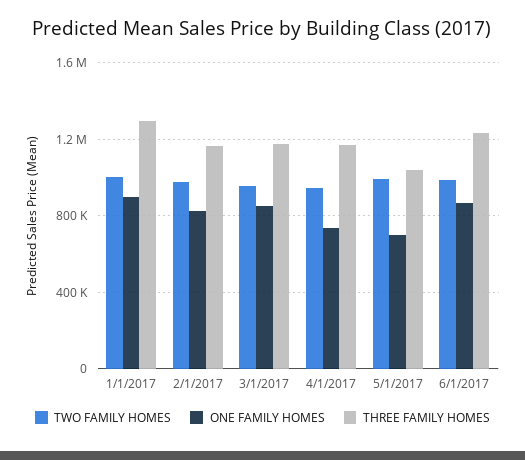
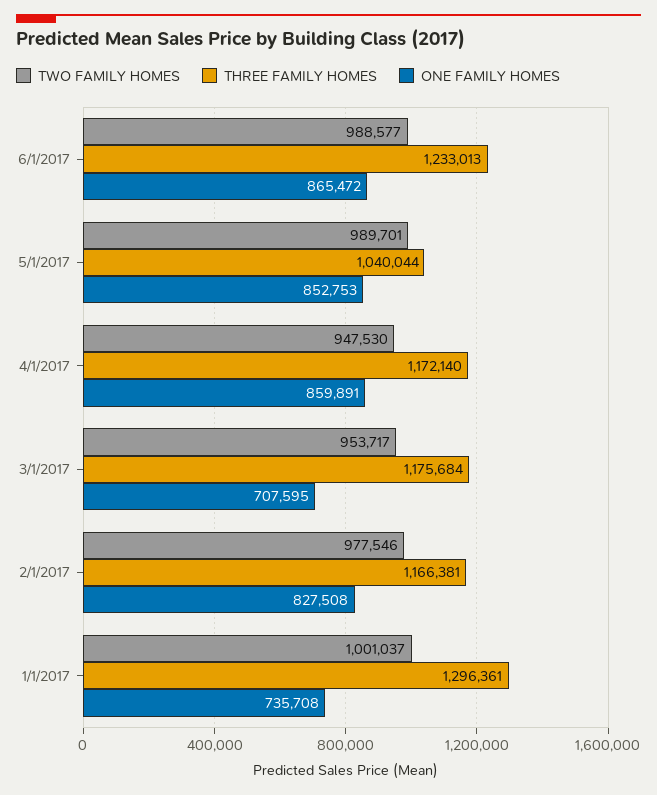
ONE FAMILY HOMES, 1/1/2017: 900000 -> 735708
ONE FAMILY HOMES, 3/1/2017: 850000 -> 707595
ONE FAMILY HOMES, 4/1/2017: 750000 -> 859891
ONE FAMILY HOMES, 5/1/2017: 700000 -> 852753

